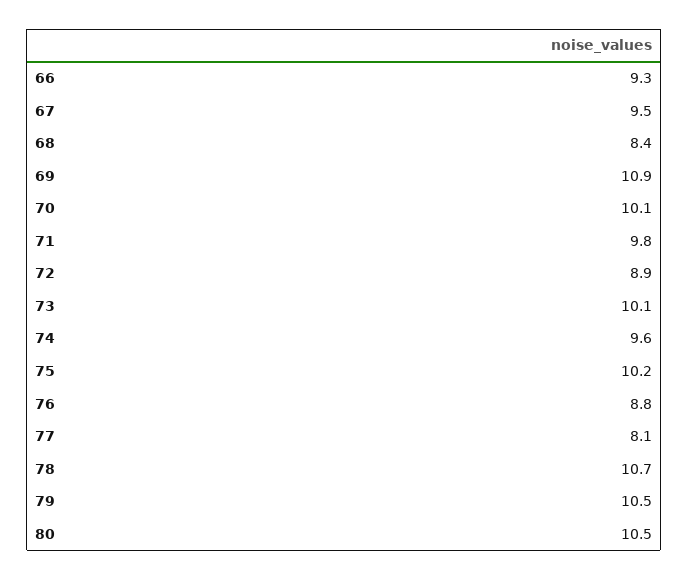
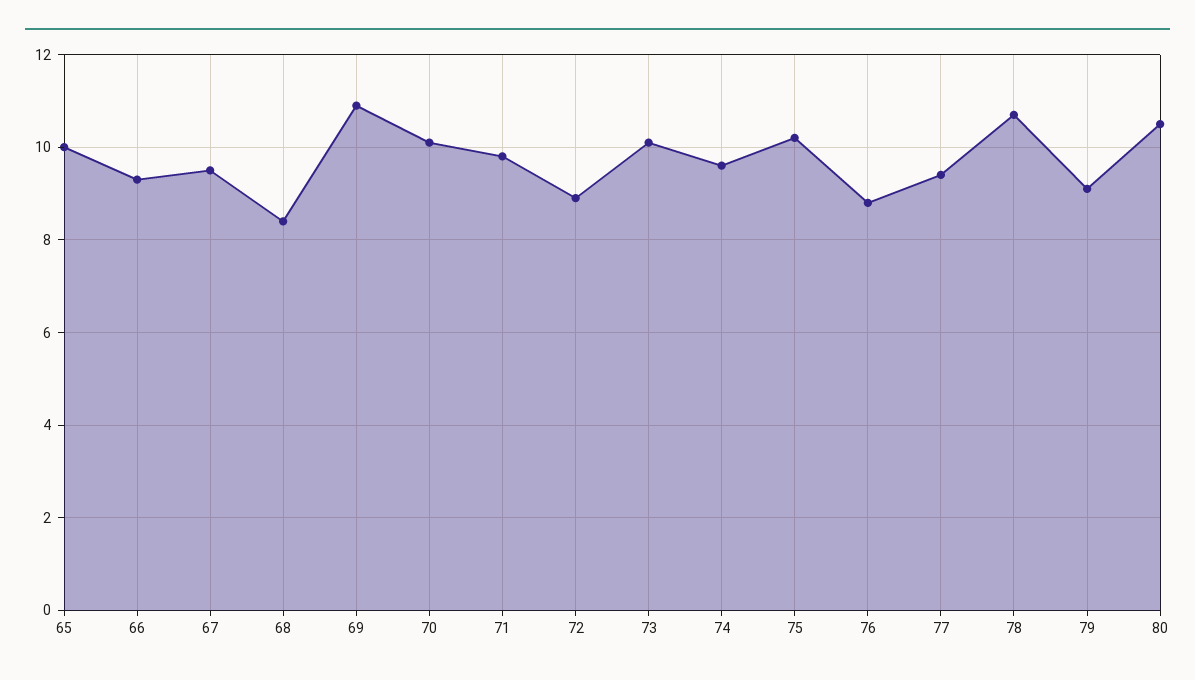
77: 8.1 -> 9.5
79: 10.5 -> 9
65: none -> 10

